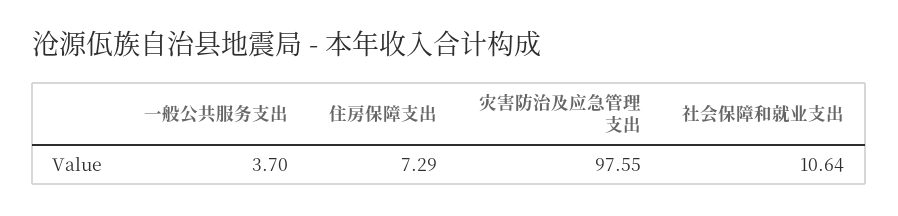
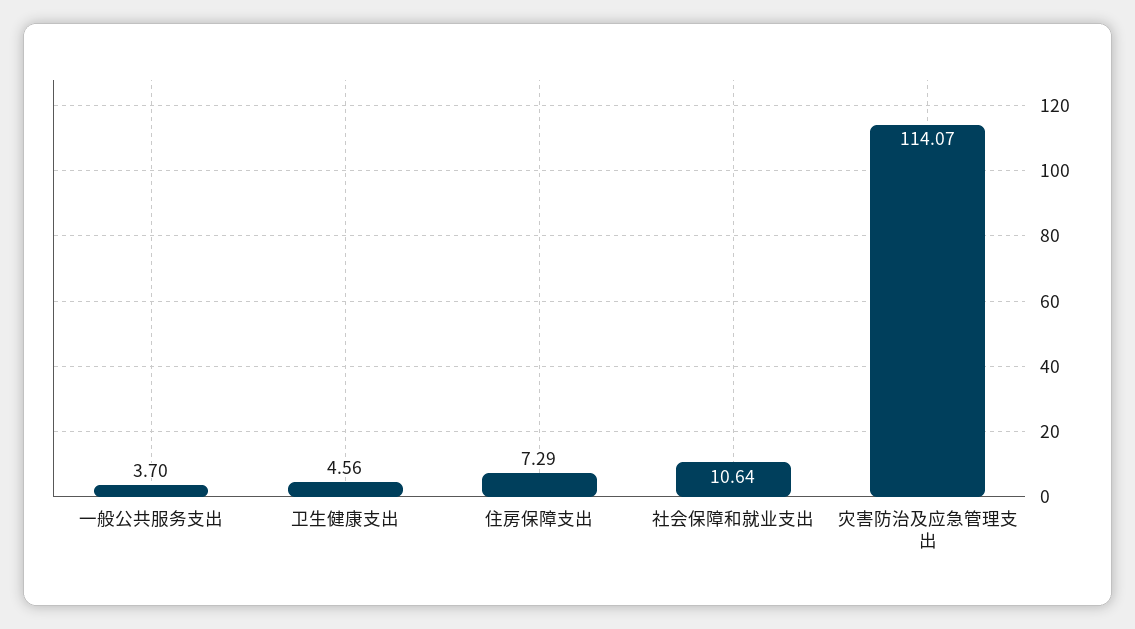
灾害防治及应急管理支出: 97.55 -> 114.07
卫生健康支出: none -> 4.56

